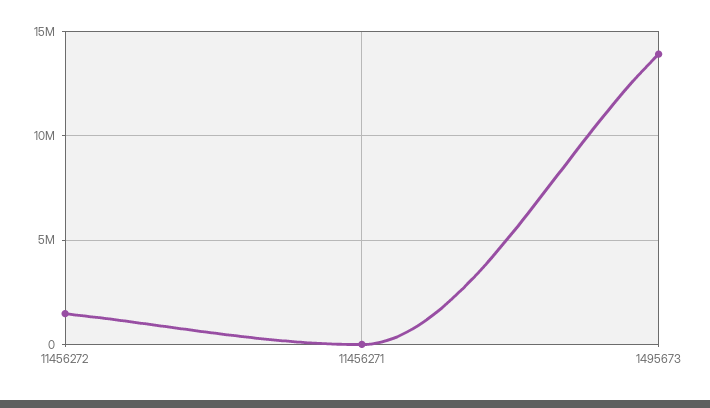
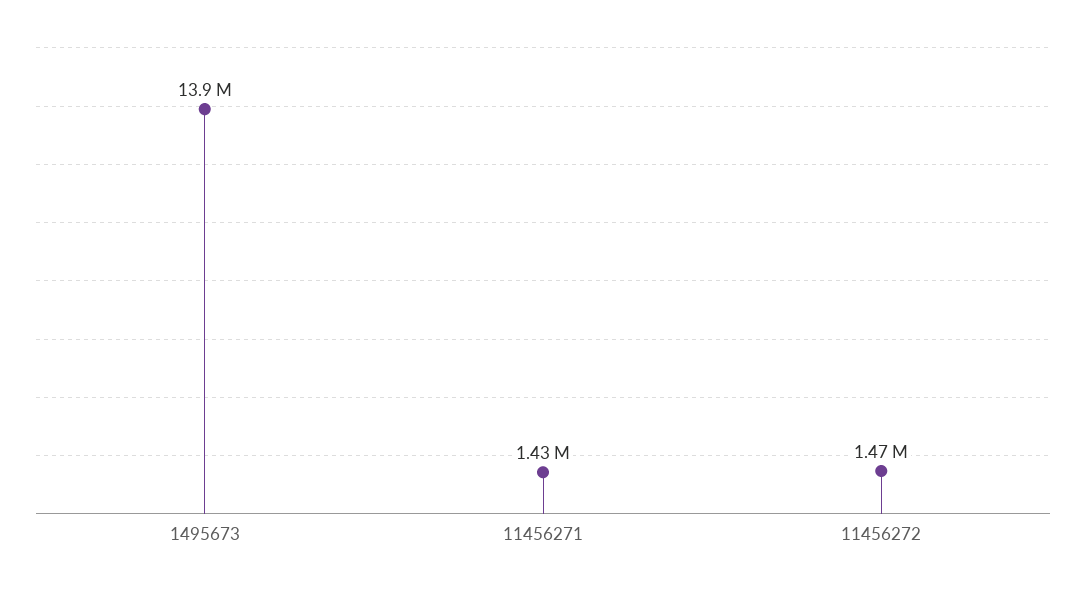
11456271: 0 -> 1430000

